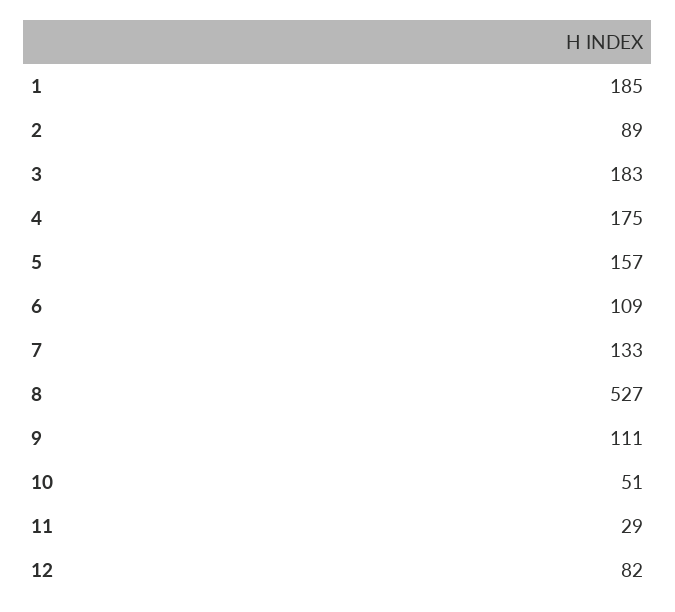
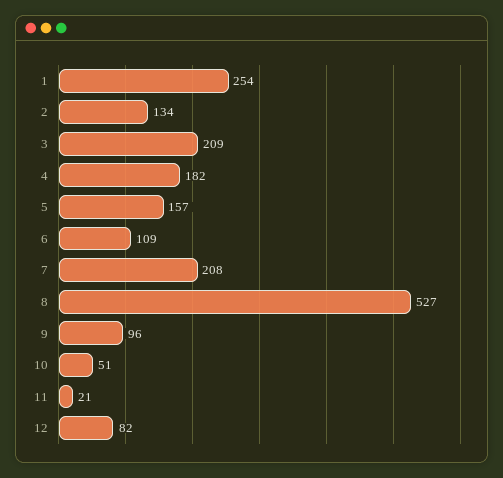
1: 185 -> 254
2: 89 -> 134
3: 183 -> 209
4: 175 -> 182
7: 133 -> 208
9: 111 -> 96
11: 29 -> 21

